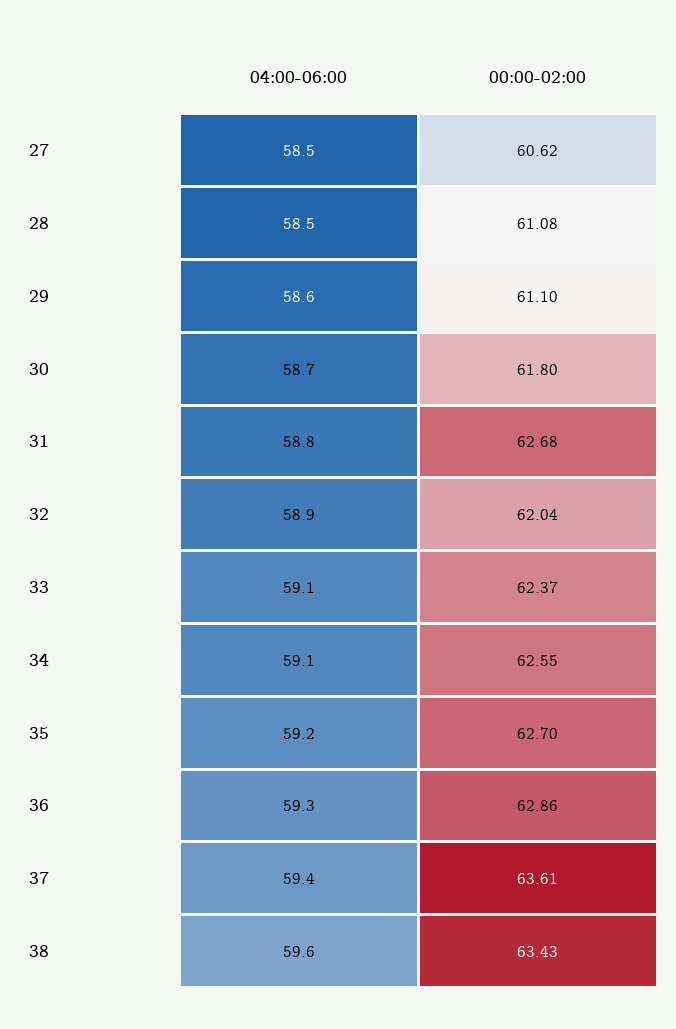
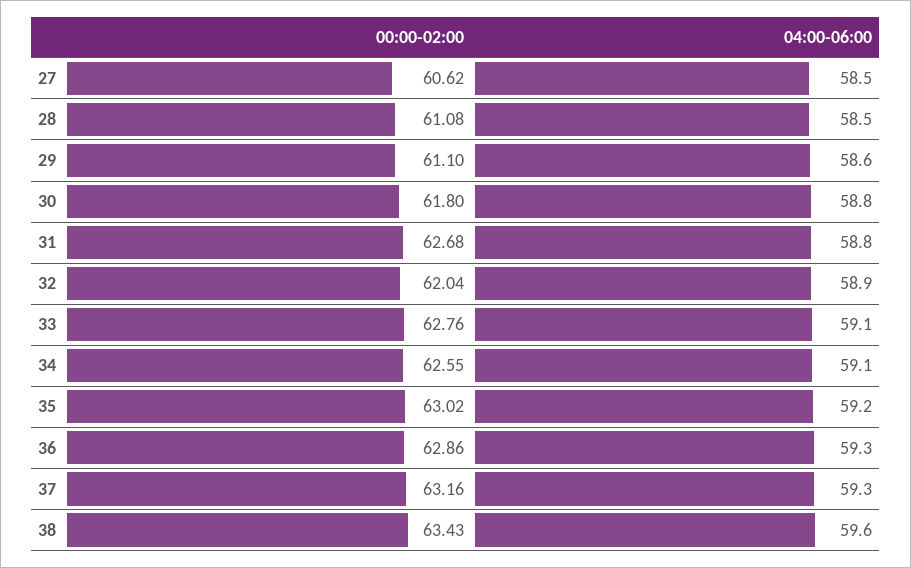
04:00-06:00, 30: 58.7 -> 58.8
00:00-02:00, 33: 62.37 -> 62.76
00:00-02:00, 35: 62.7 -> 63.02
04:00-06:00, 37: 59.4 -> 59.3
00:00-02:00, 37: 63.61 -> 63.16

